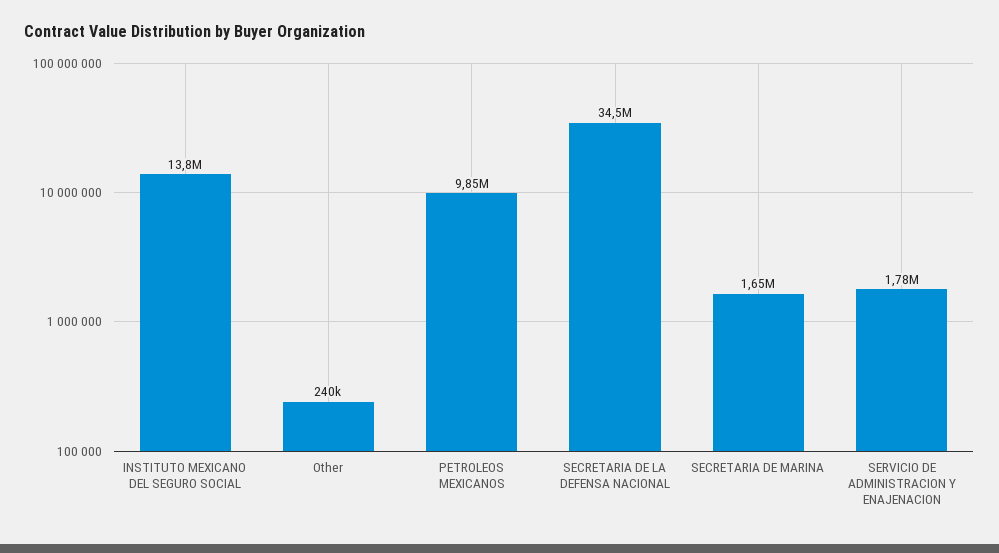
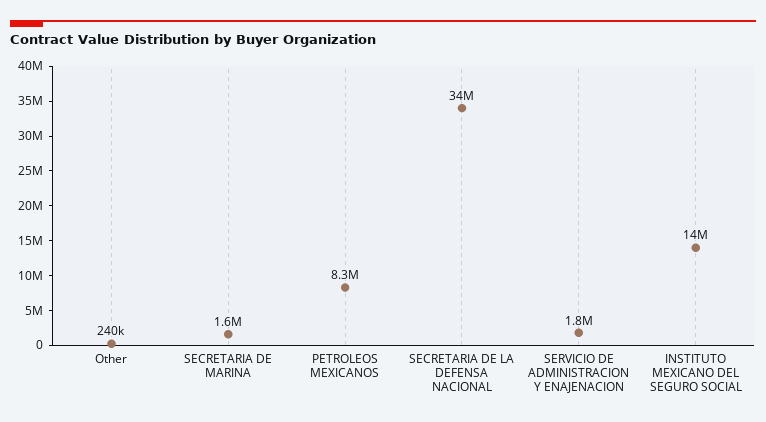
PETROLEOS MEXICANOS: 9850000 -> 8300000

